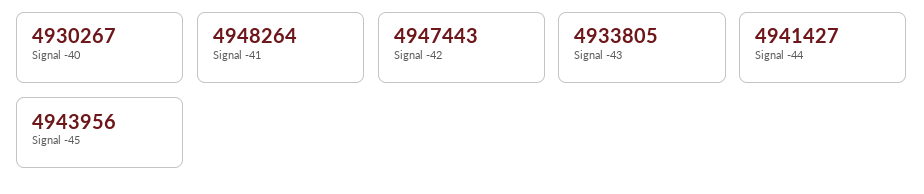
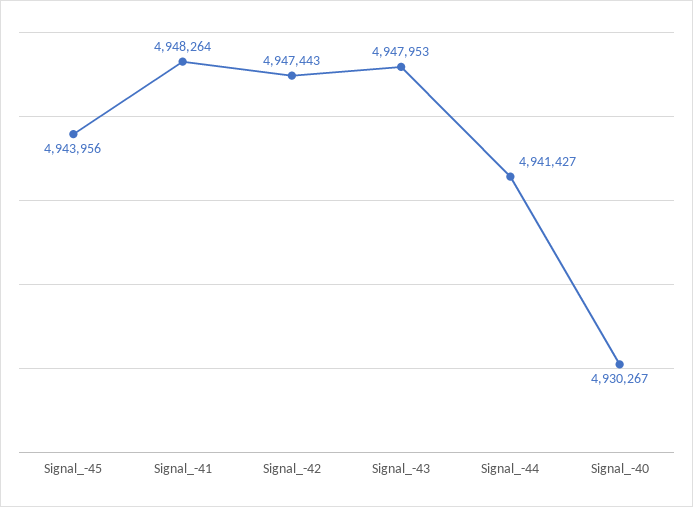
Signal -43: 4933805 -> 4947953

